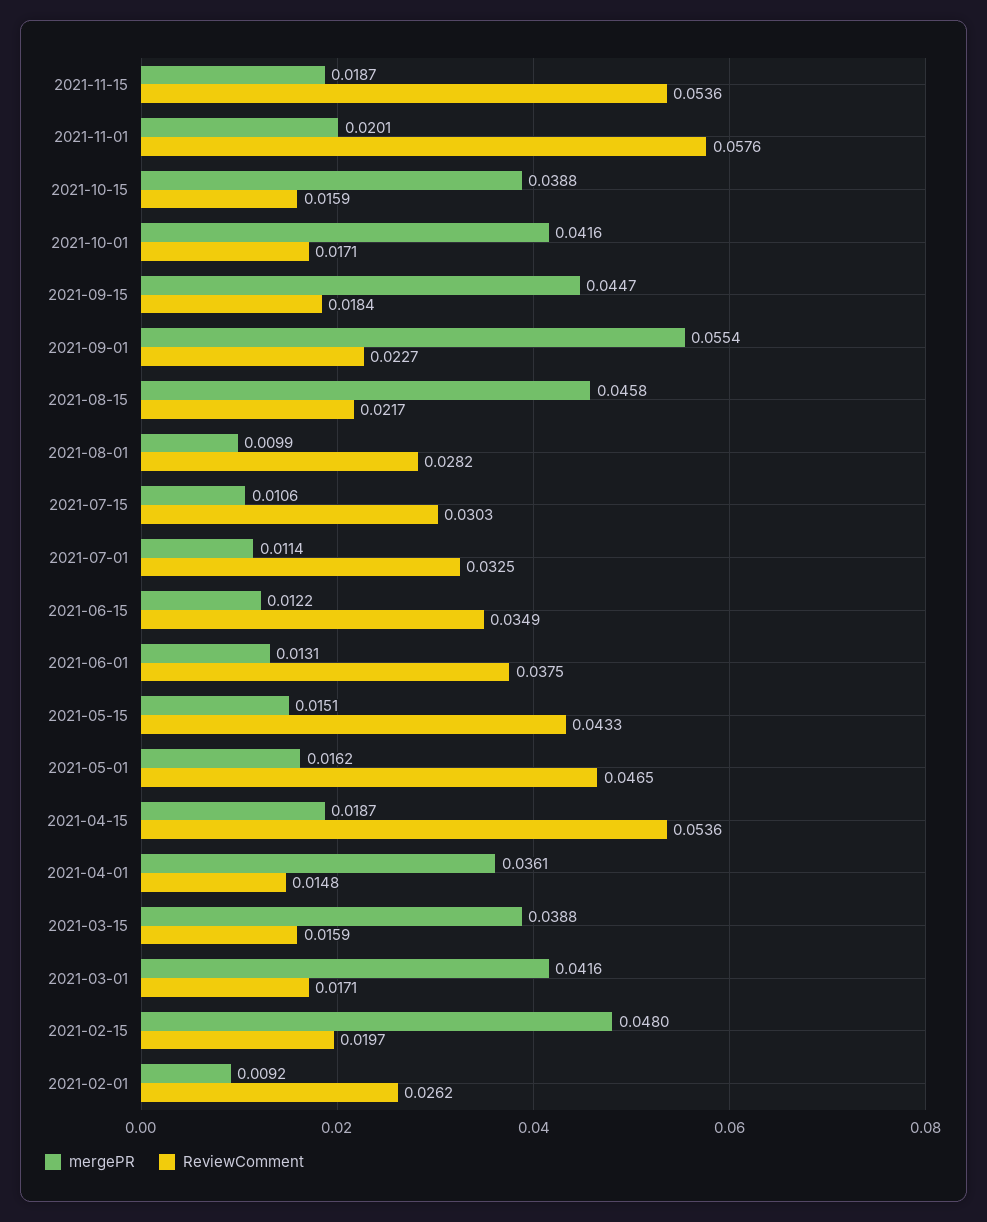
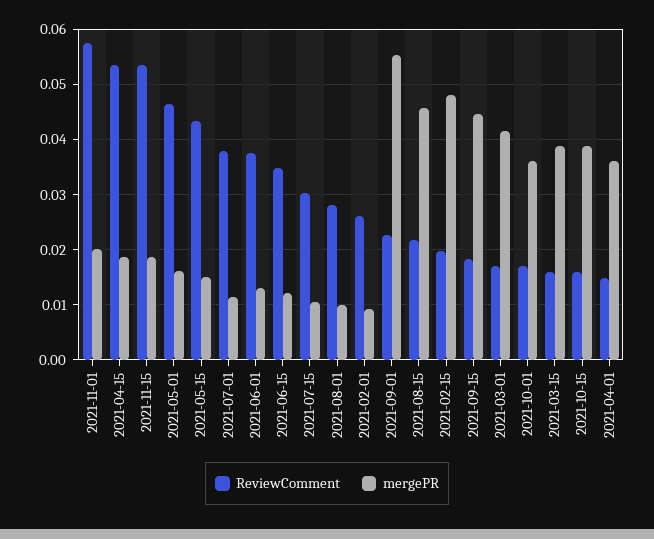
mergePR, 2021-10-01: 0.0416 -> 0.036
ReviewComment, 2021-07-01: 0.0325 -> 0.038

